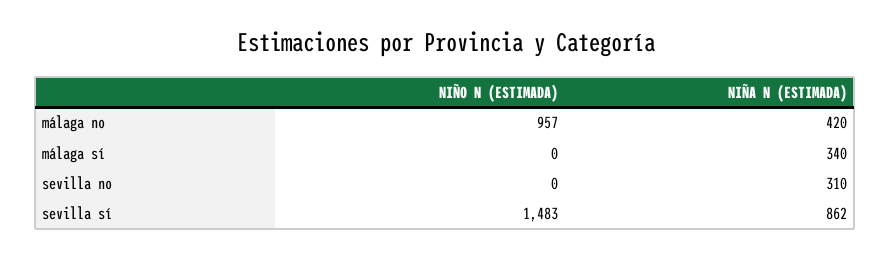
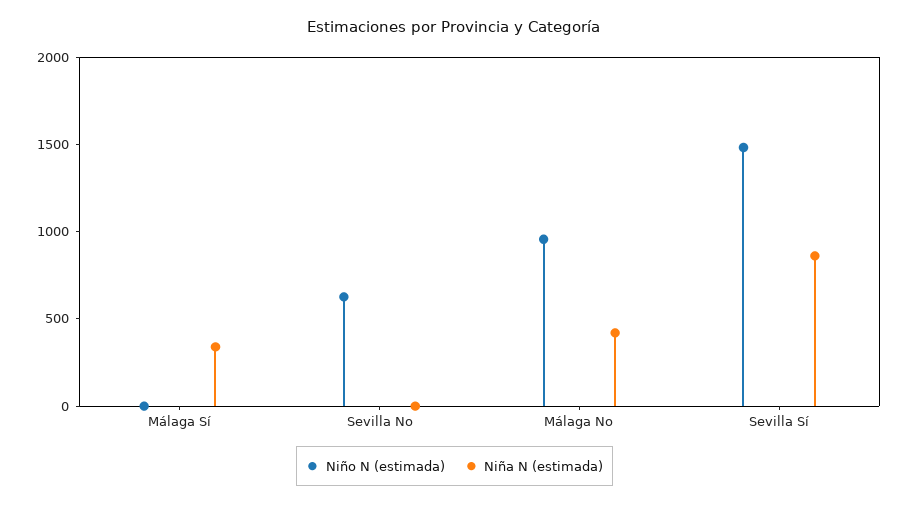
NIÑO N (ESTIMADA), sevilla no: 0 -> 600
NIÑA N (ESTIMADA), sevilla no: 310 -> 0

